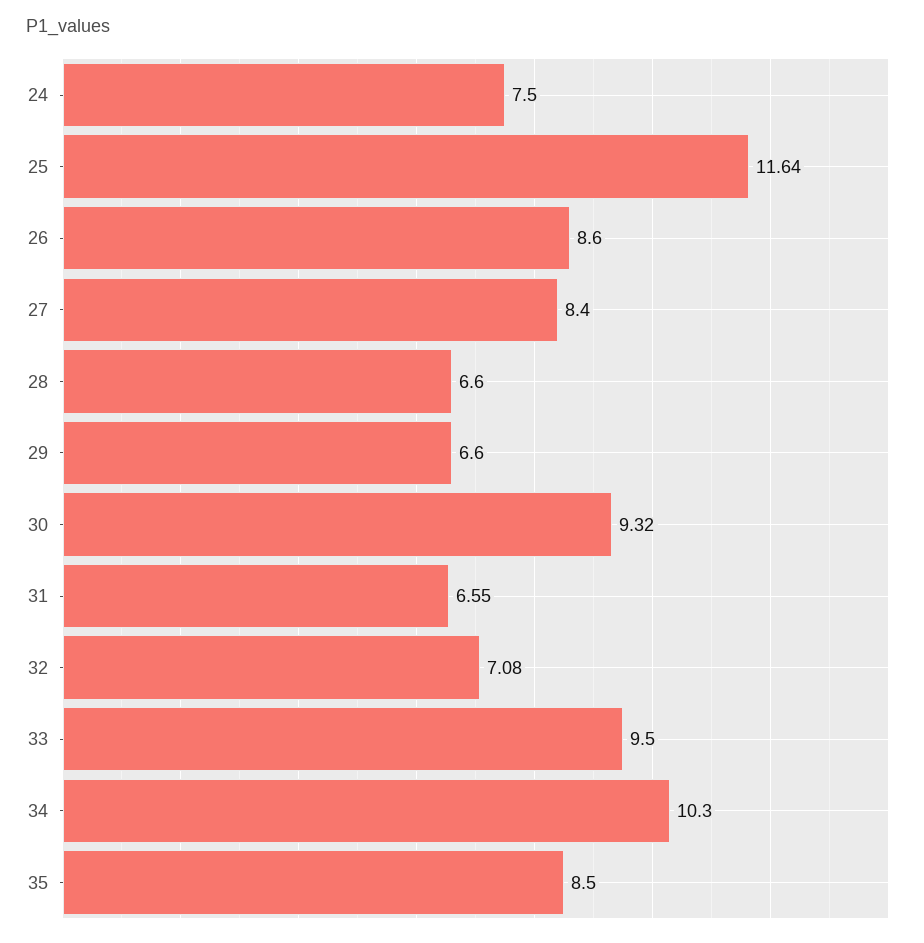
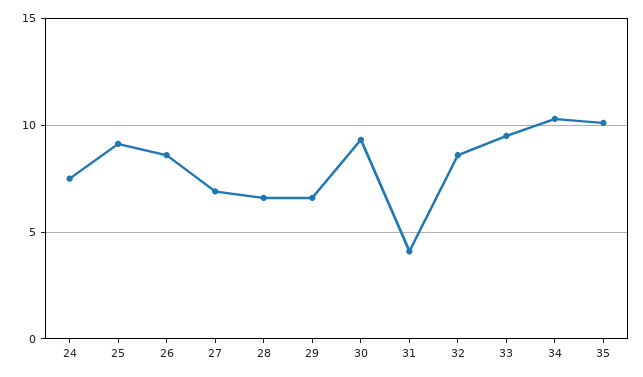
25: 11.64 -> 9
27: 8.4 -> 7
31: 6.55 -> 4
32: 7.08 -> 8.5
35: 8.5 -> 10

